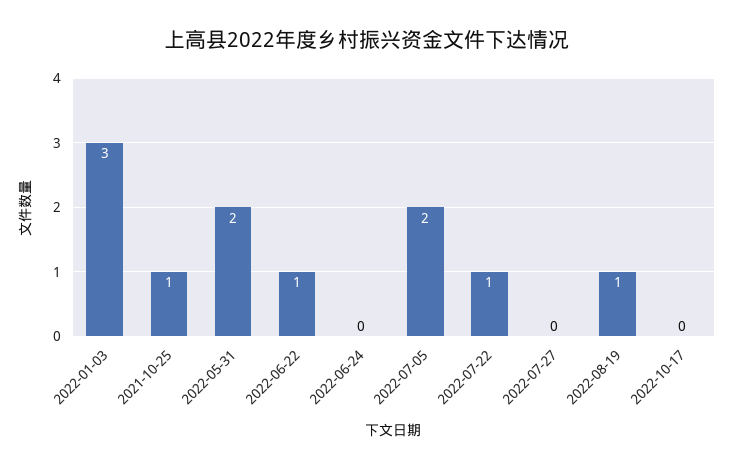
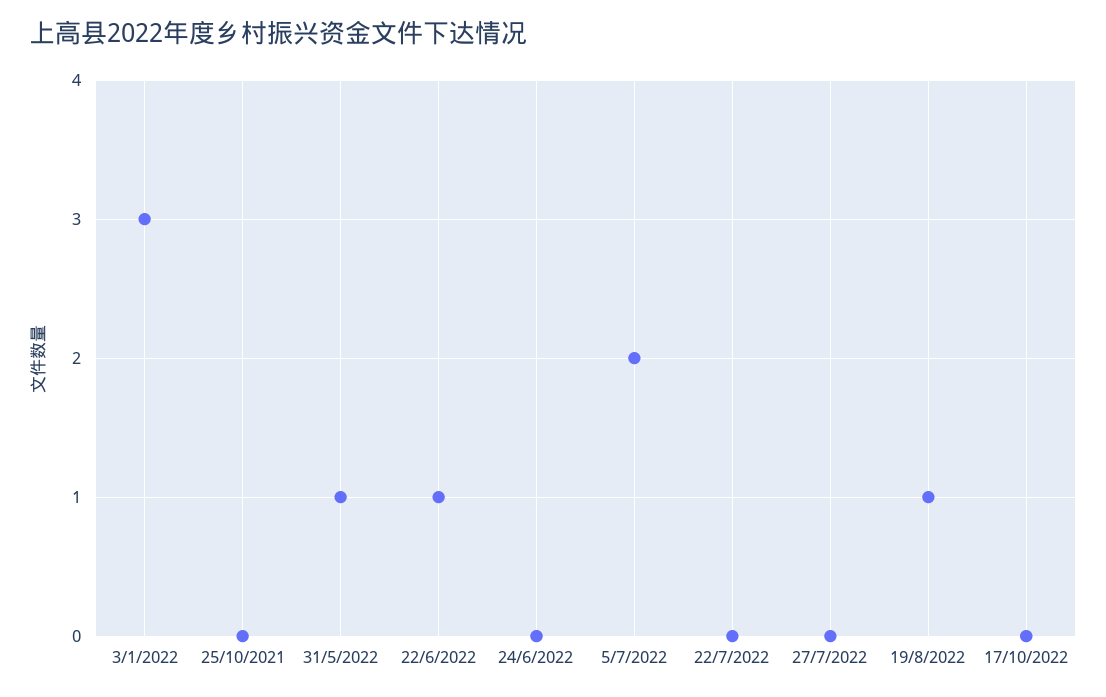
2021-10-25: 1 -> 0
2022-05-31: 2 -> 1
2022-07-22: 1 -> 0

